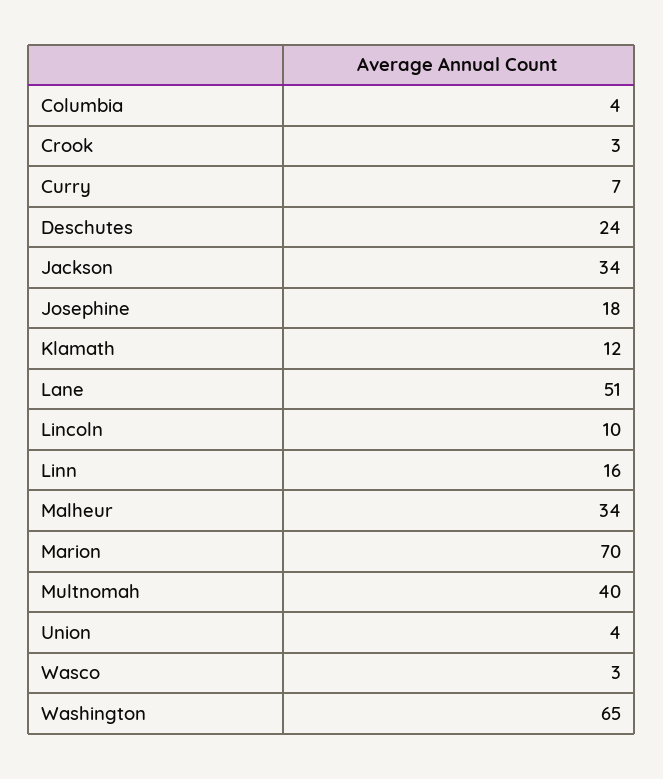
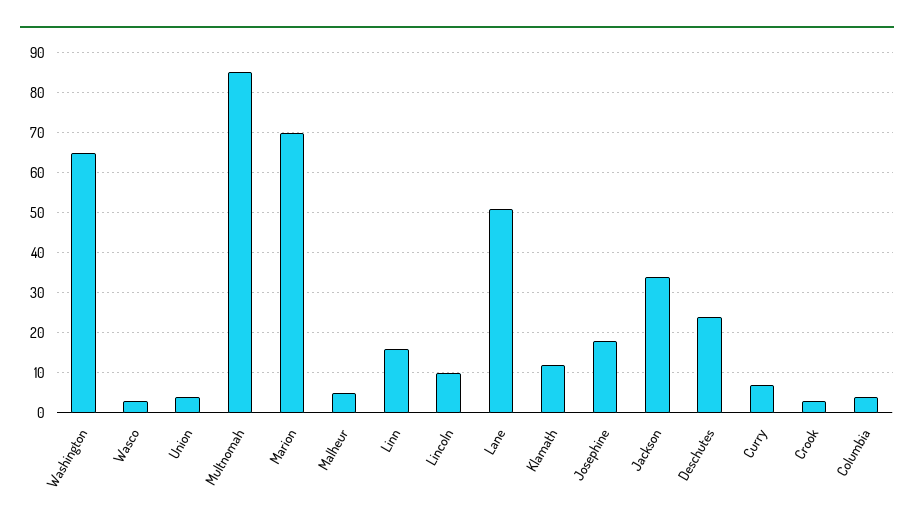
Malheur: 34 -> 5
Multnomah: 40 -> 85

